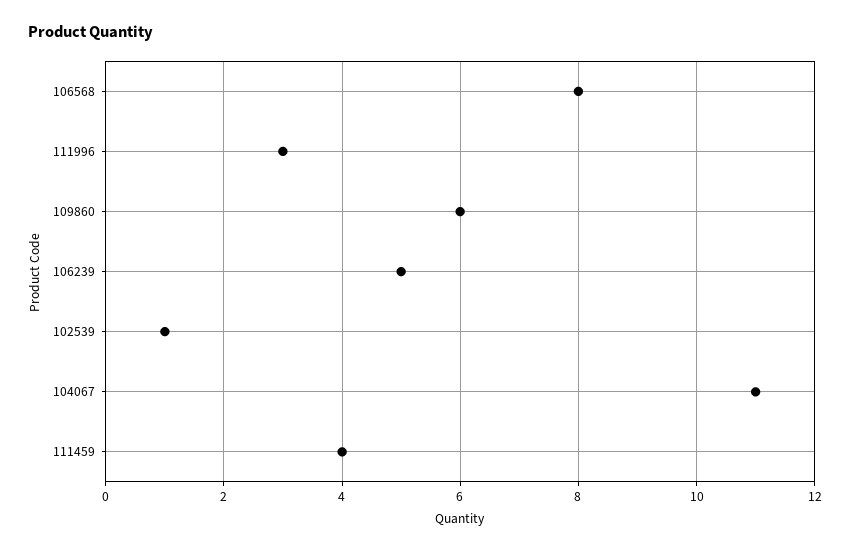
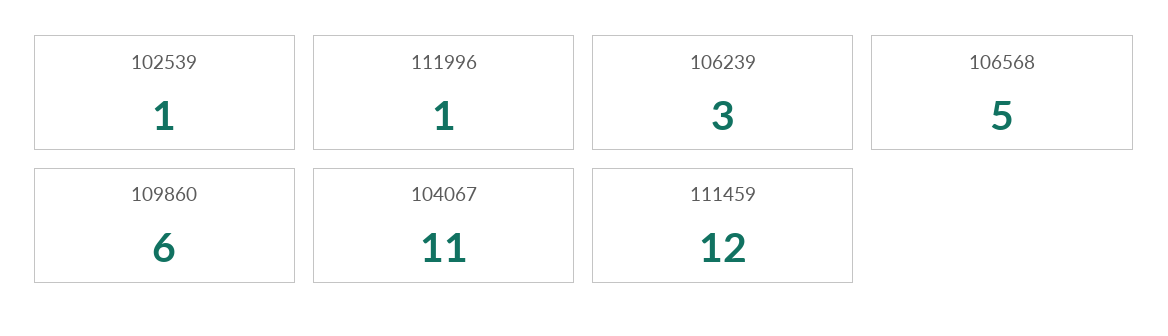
106568: 8 -> 5
111996: 3 -> 1
106239: 5 -> 3
111459: 4 -> 12

